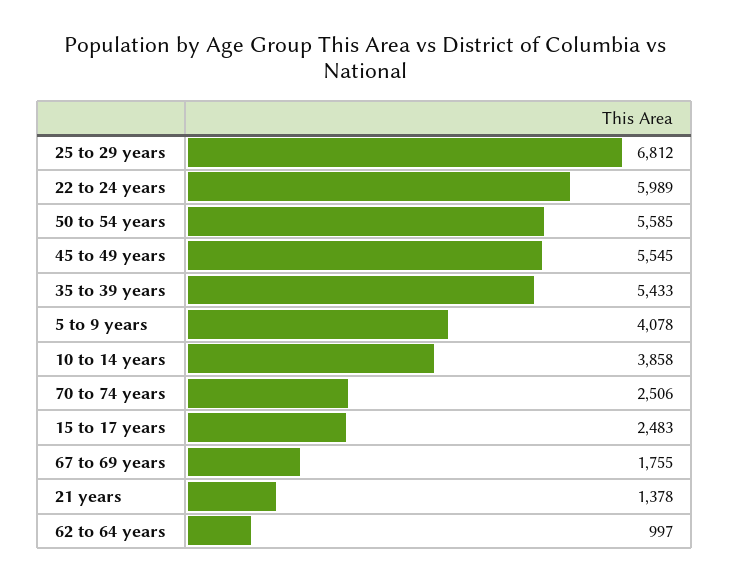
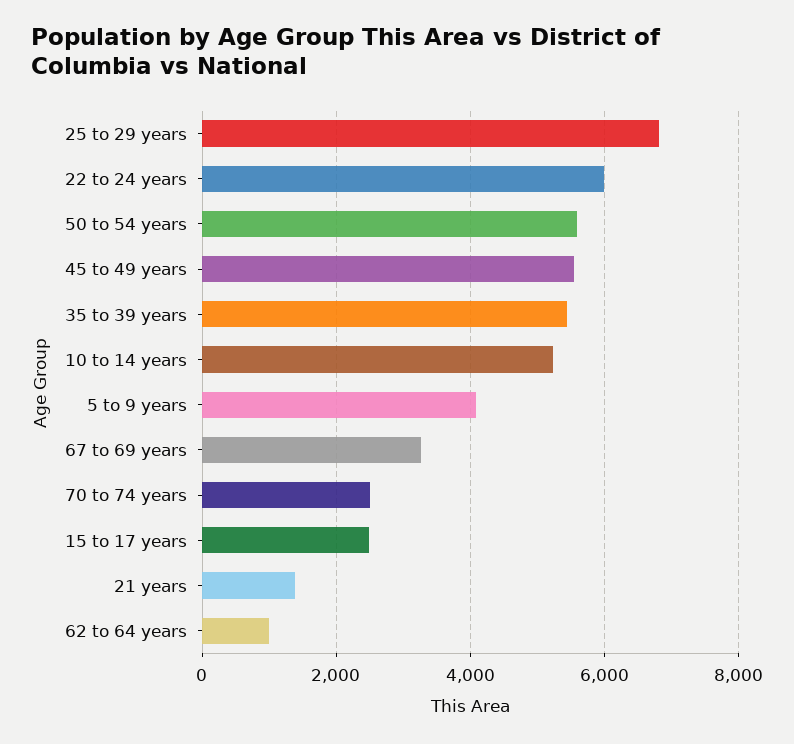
10 to 14 years: 3858 -> 5200
67 to 69 years: 1755 -> 3200

